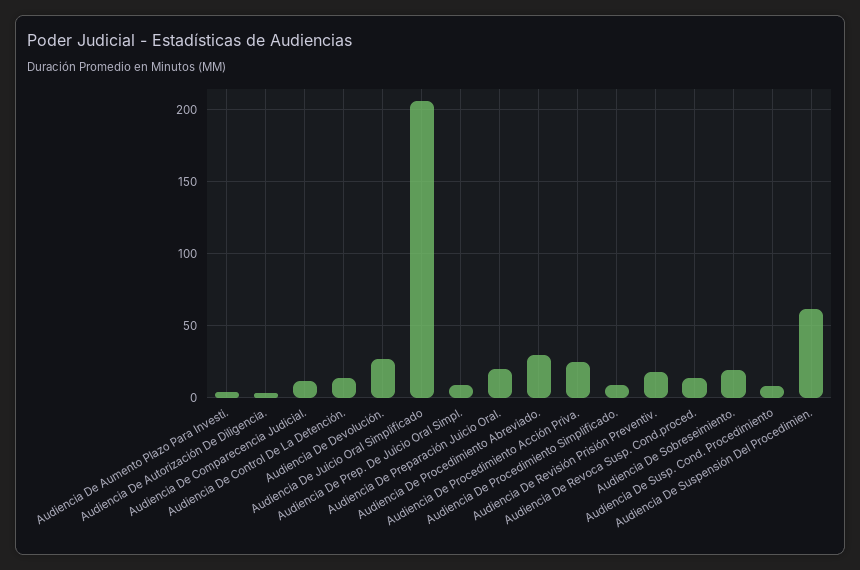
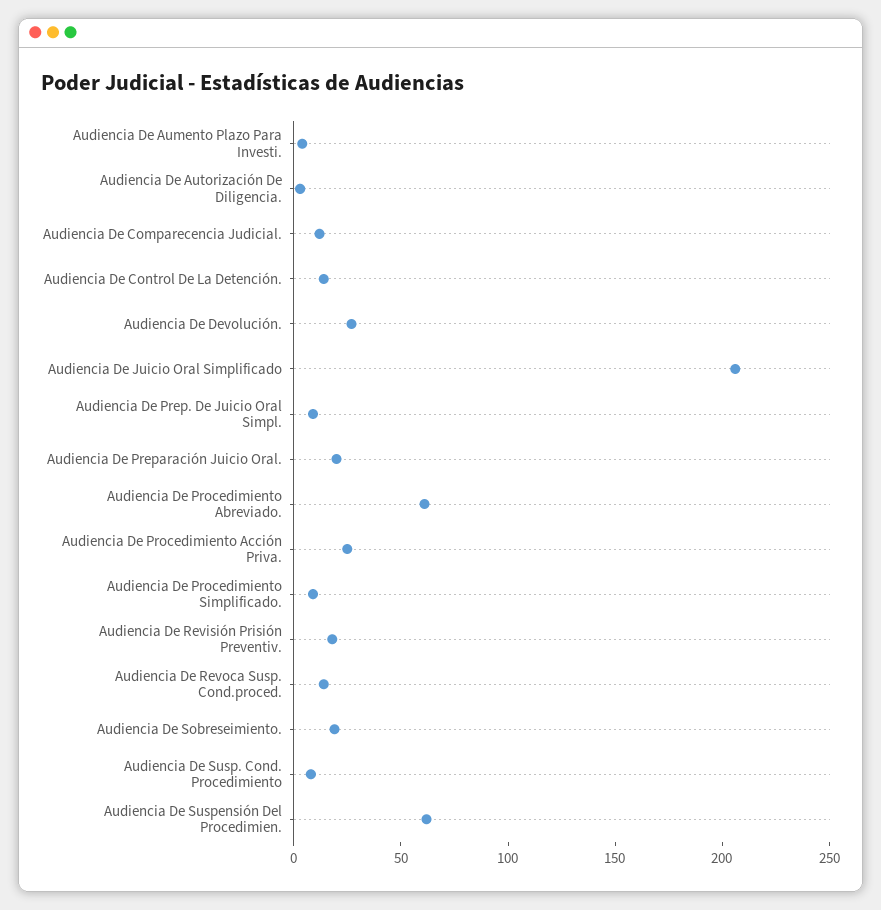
Audiencia De Procedimiento Abreviado.: 30 -> 60

